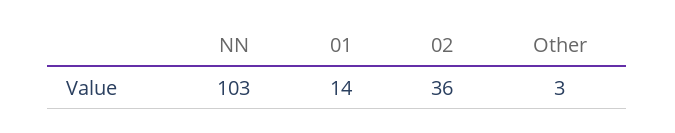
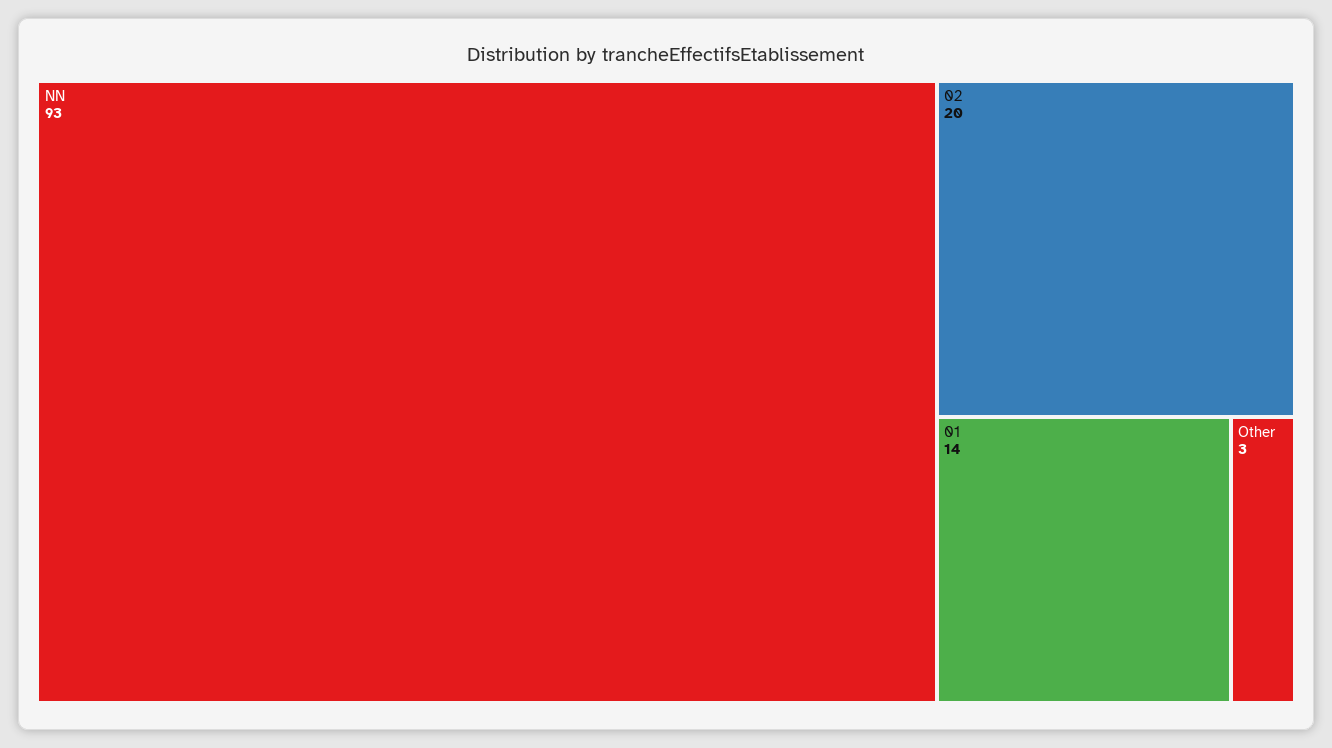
NN: 103 -> 93
02: 36 -> 20

